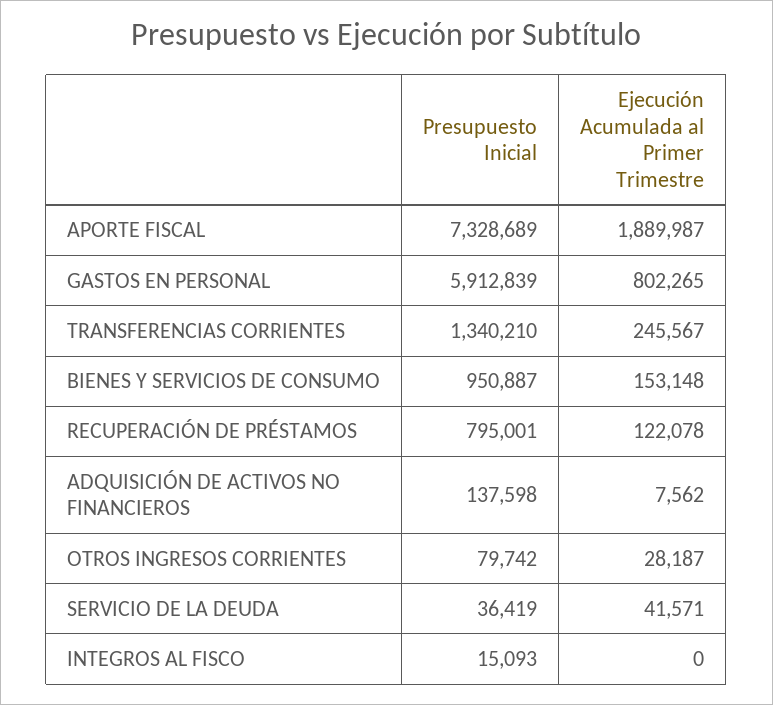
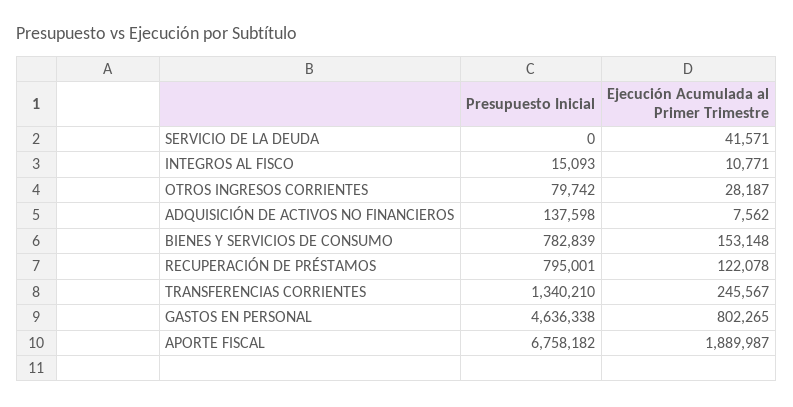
Presupuesto Inicial, APORTE FISCAL: 7328689 -> 6758182
Presupuesto Inicial, GASTOS EN PERSONAL: 5912839 -> 4636338
Presupuesto Inicial, BIENES Y SERVICIOS DE CONSUMO: 950887 -> 782839
Presupuesto Inicial, SERVICIO DE LA DEUDA: 36419 -> 0
Ejecución Acumulada al Primer Trimestre, INTEGROS AL FISCO: 0 -> 10771

